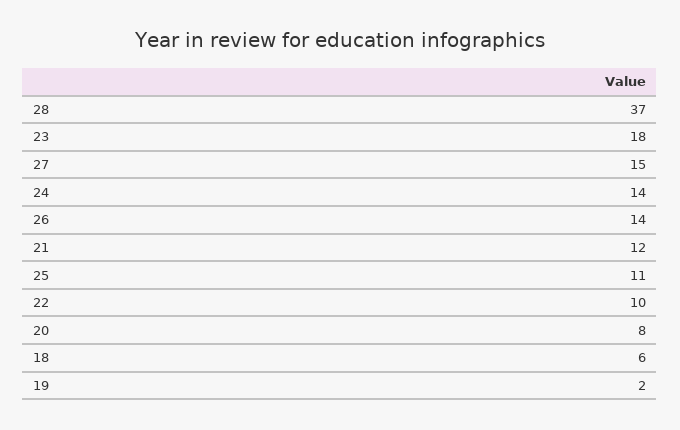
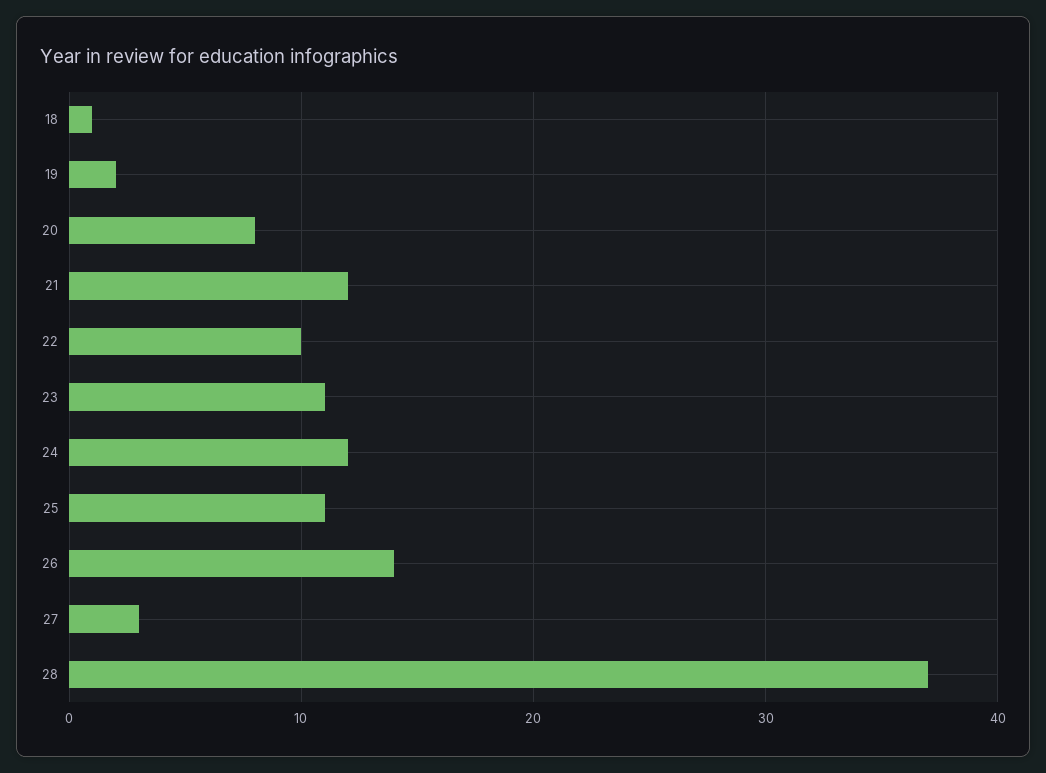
23: 18 -> 11
27: 15 -> 3
24: 14 -> 12
18: 6 -> 1

